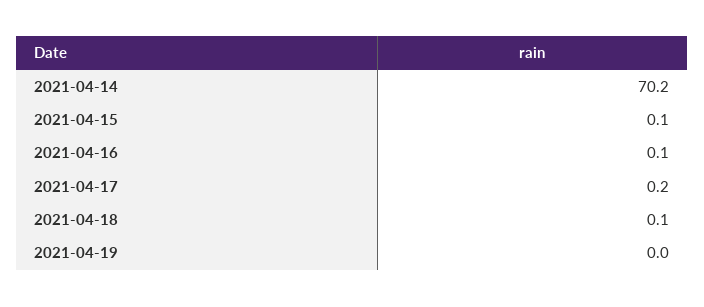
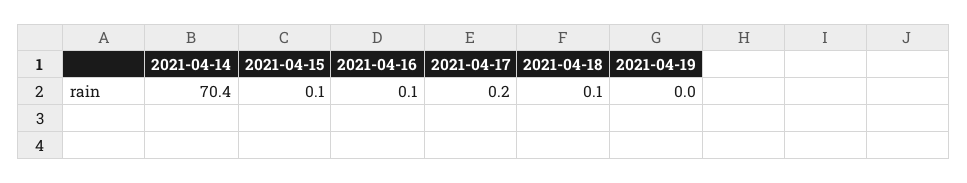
2021-04-14: 70.2 -> 70.4

